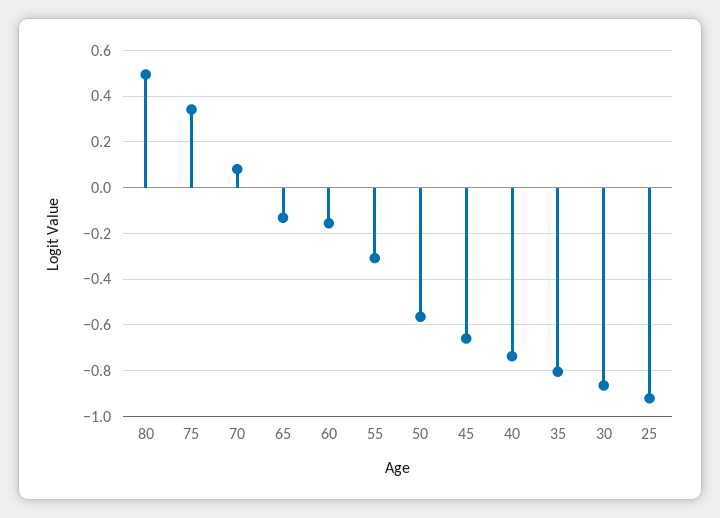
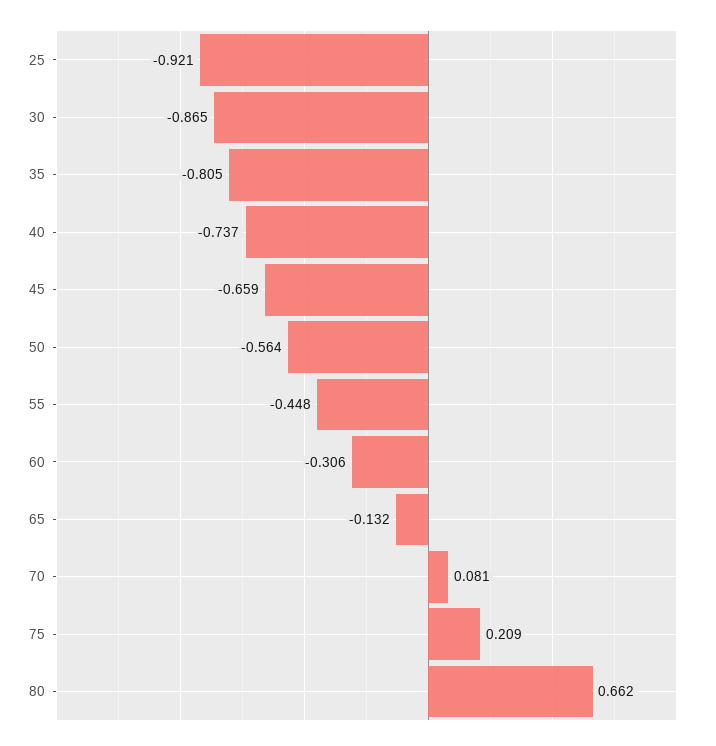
80: 0.5 -> 0.662
75: 0.35 -> 0.209
60: -0.15 -> -0.306
55: -0.3 -> -0.448

